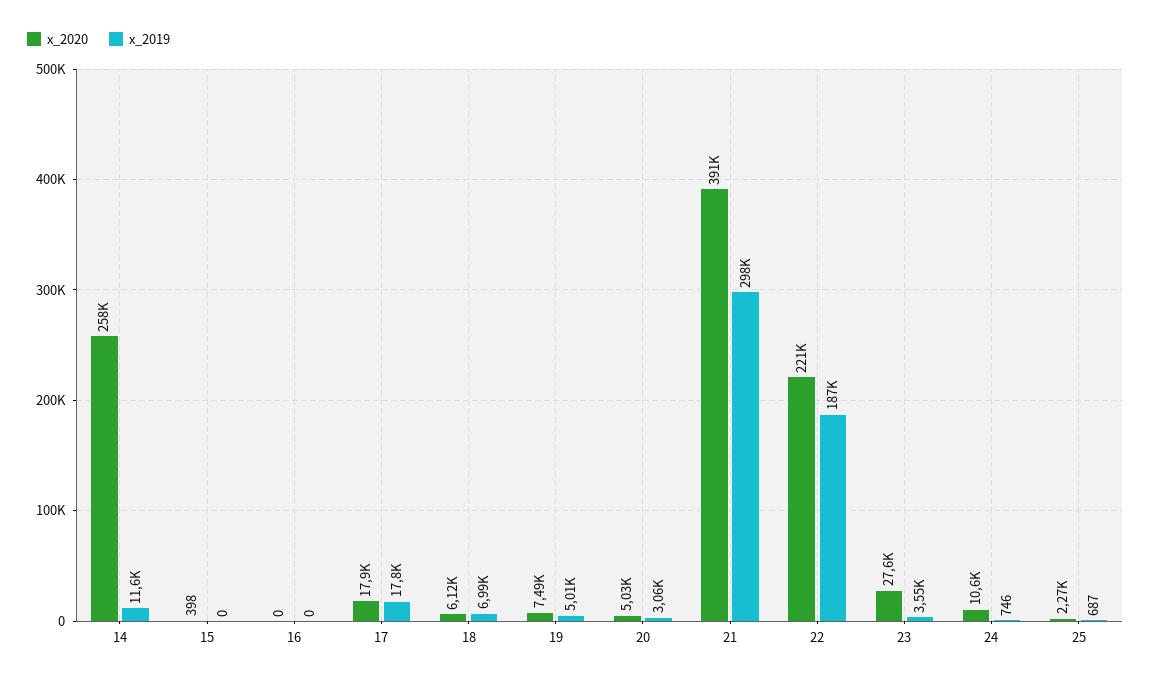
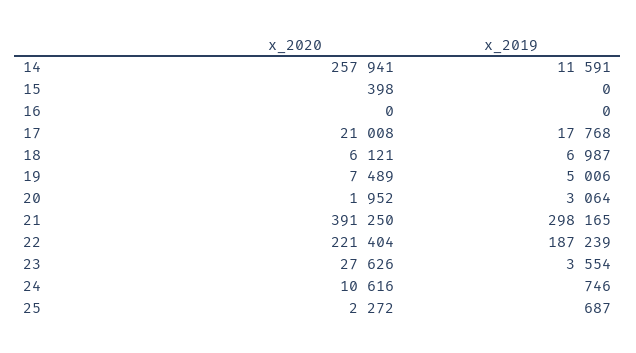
x_2020, 17: 17900 -> 21008
x_2020, 20: 5030 -> 1952

